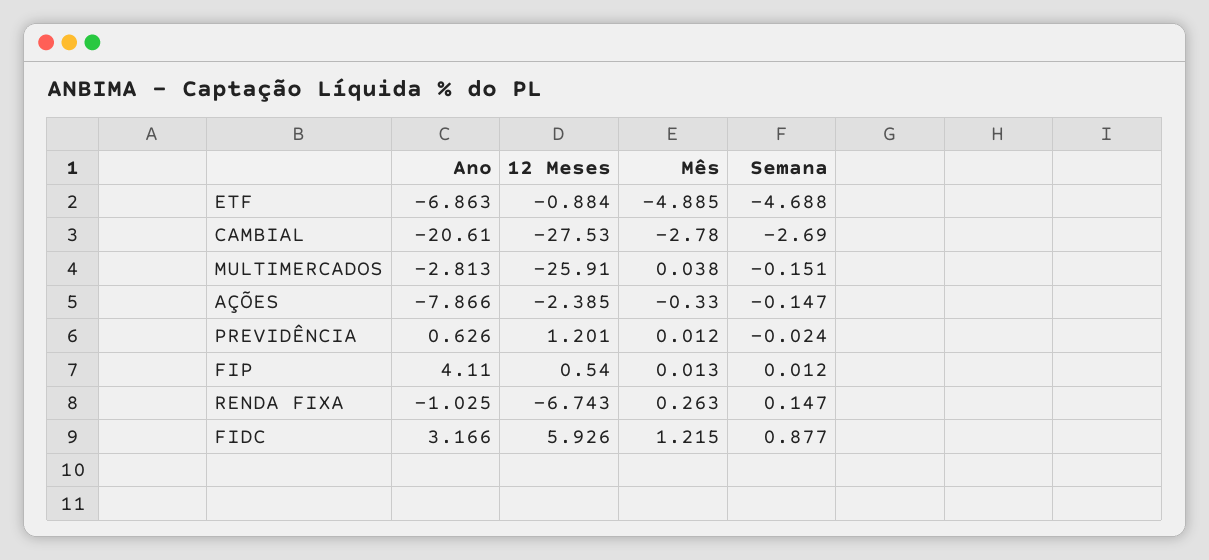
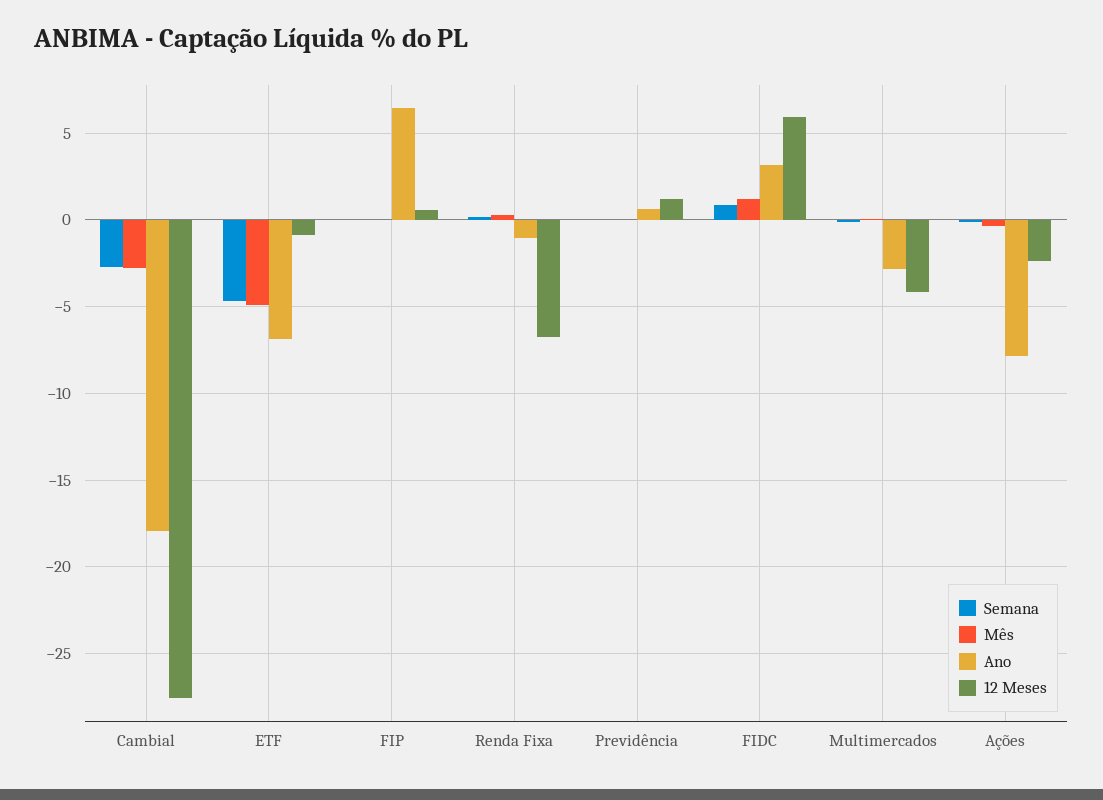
Ano, CAMBIAL: -20.61 -> -18
12 Meses, MULTIMERCADOS: -25.91 -> -4
Ano, FIP: 4.11 -> 6.5

